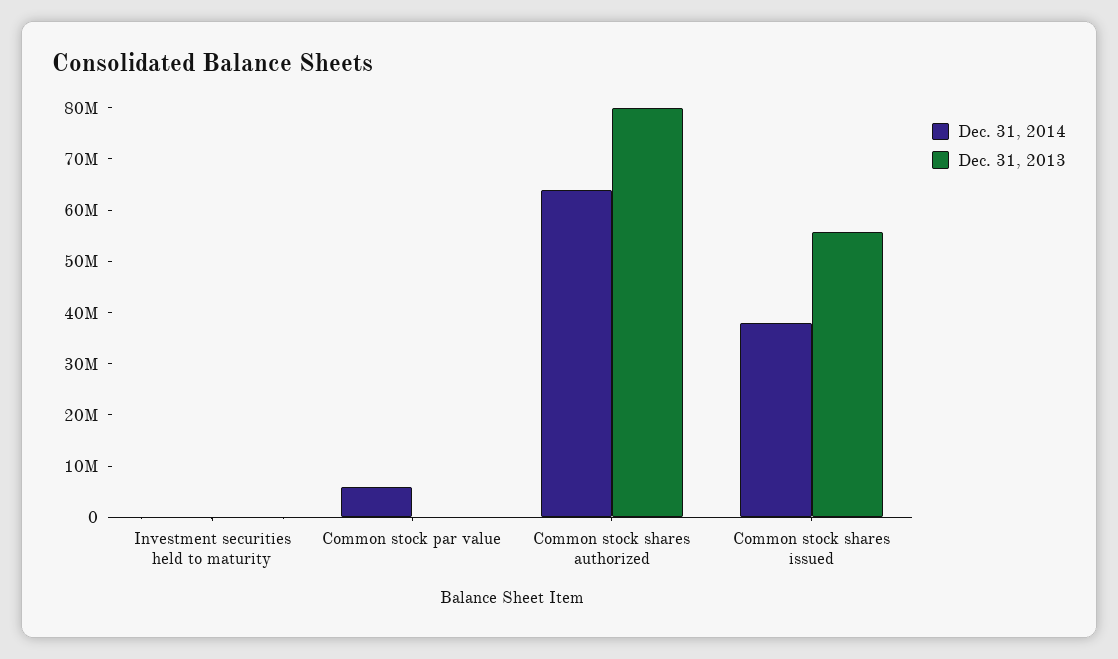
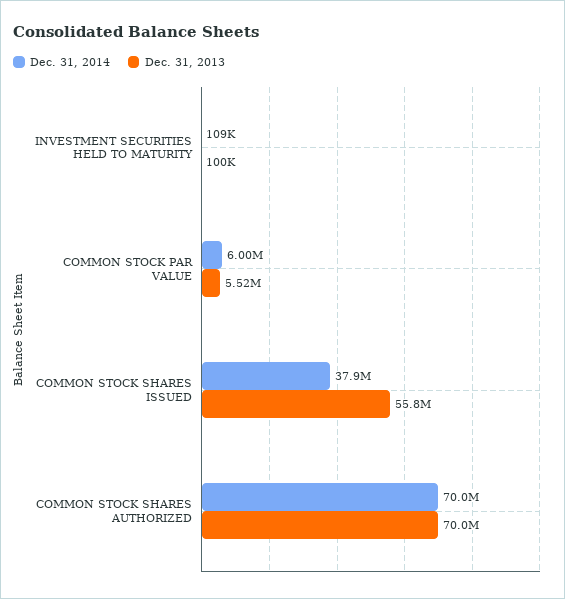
Dec. 31, 2013, Common stock par value: 0 -> 5520000
Dec. 31, 2014, Common stock shares authorized: 64000000 -> 70000000
Dec. 31, 2013, Common stock shares authorized: 80000000 -> 70000000

